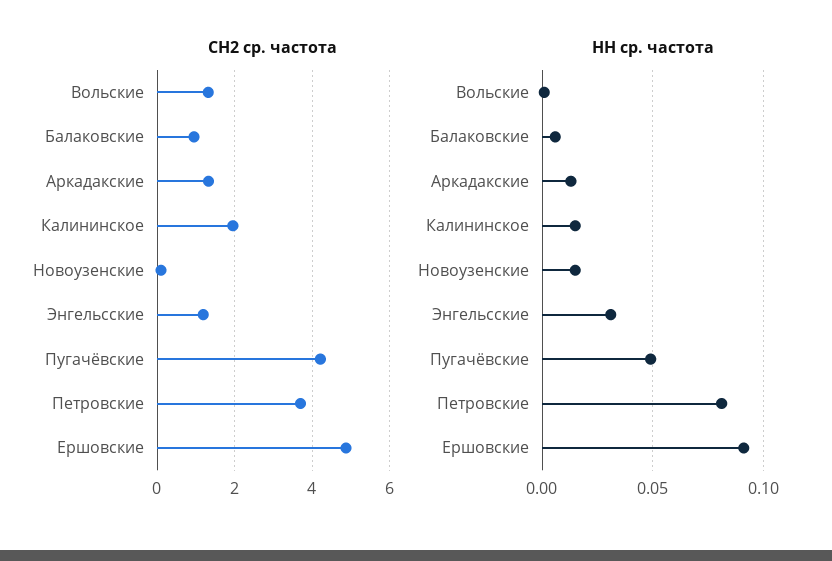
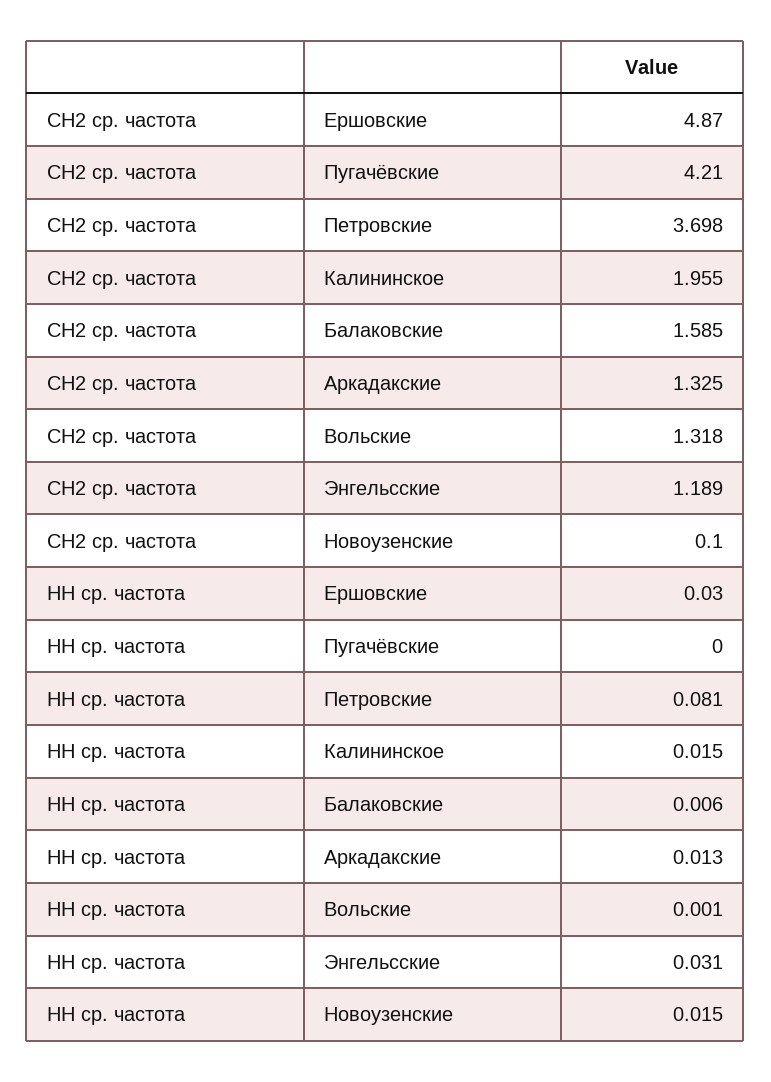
СН2 ср. частота, Балаковские: 1 -> 1.585
НН ср. частота, Пугачёвские: 0.05 -> 0
НН ср. частота, Ершовские: 0.09 -> 0.03

